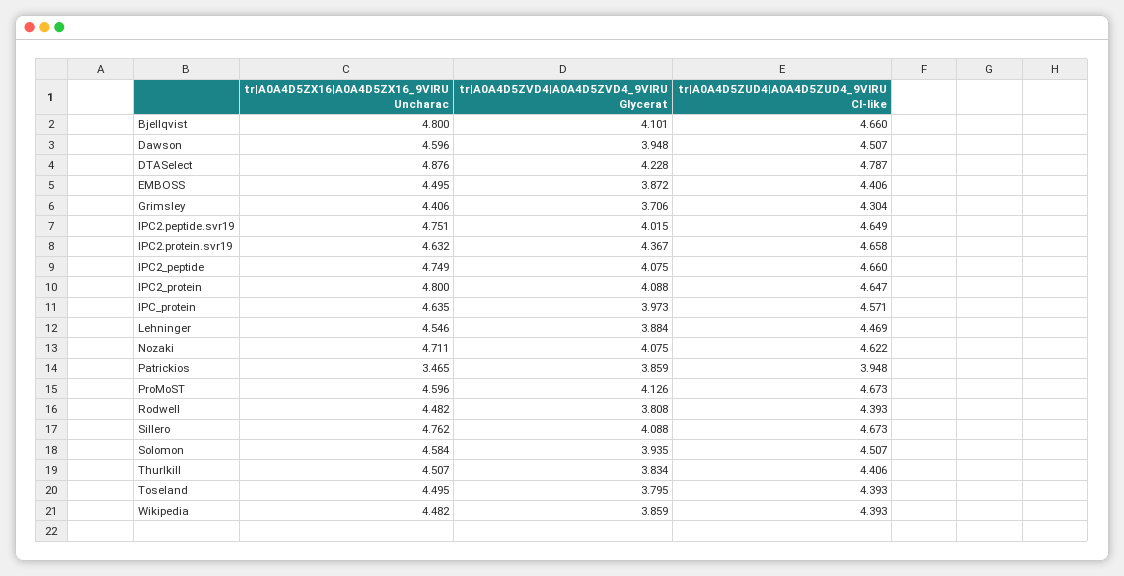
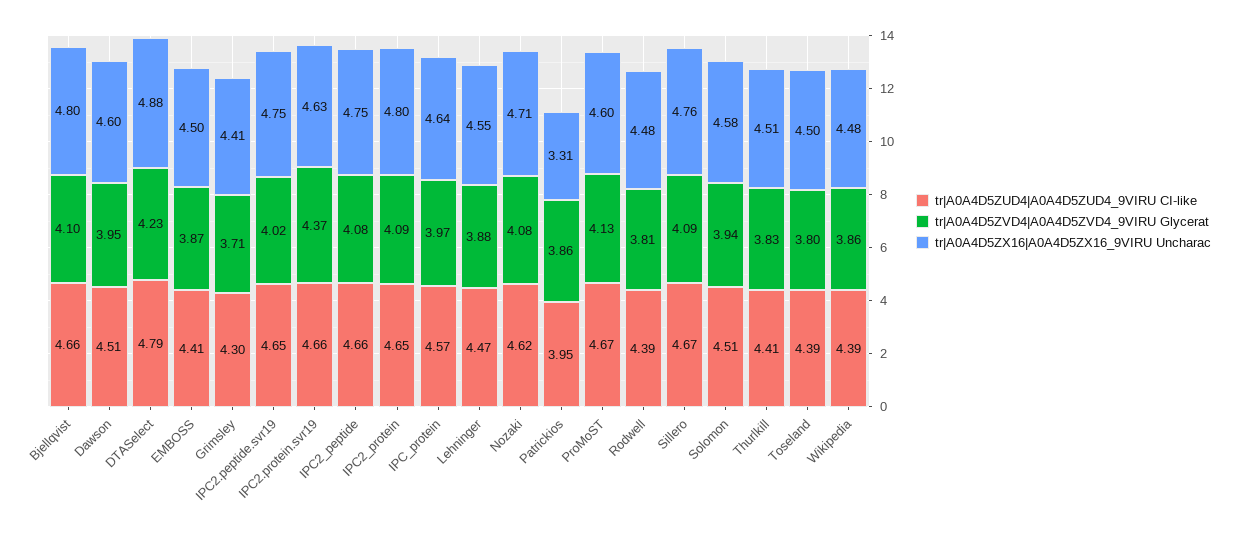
tr|A0A4D5ZX16|A0A4D5ZX16_9VIRU Uncharac, Patrickios: 3.465 -> 3.31

